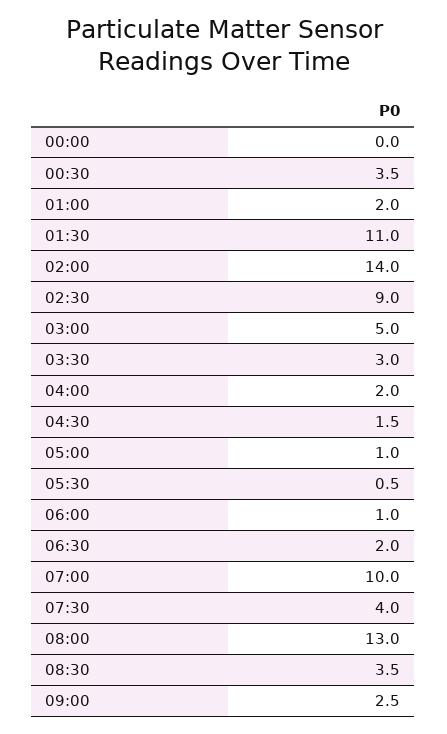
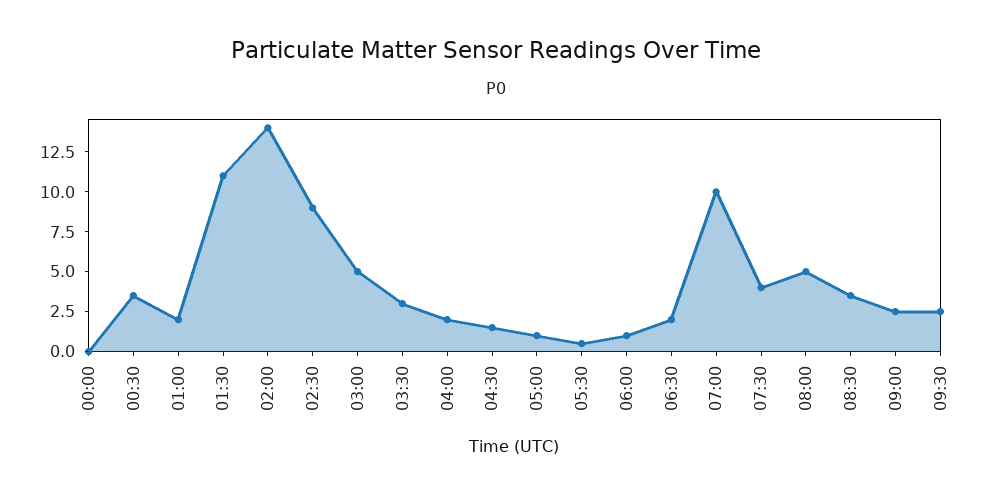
08:00: 13 -> 5
09:30: none -> 2.5

